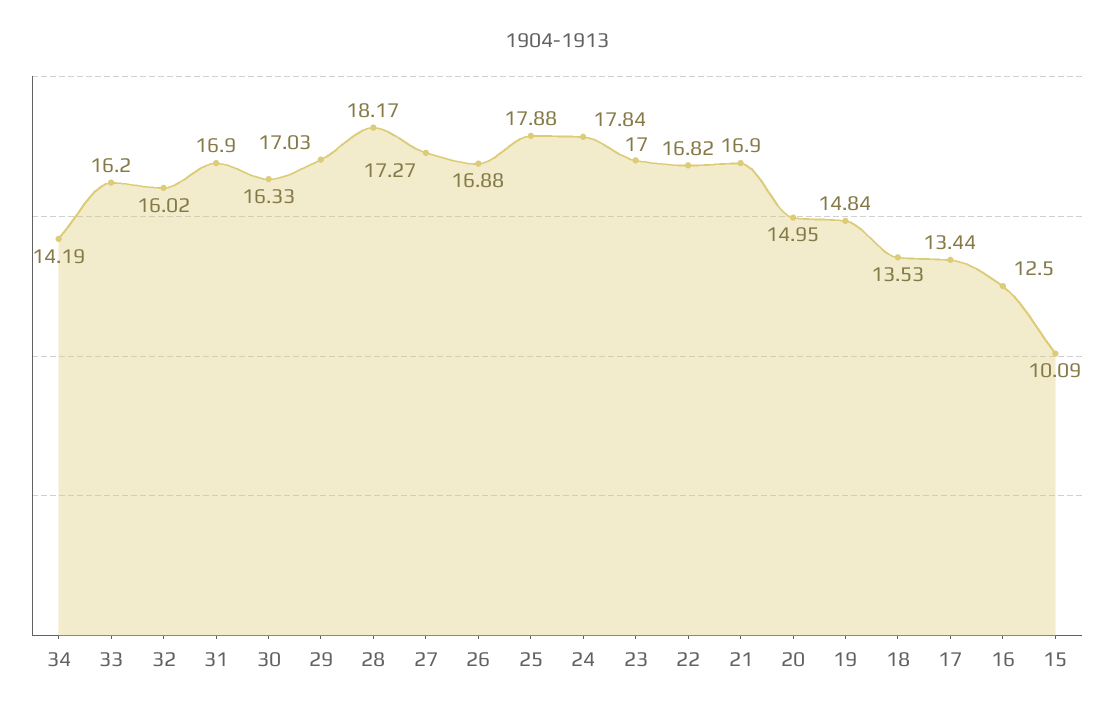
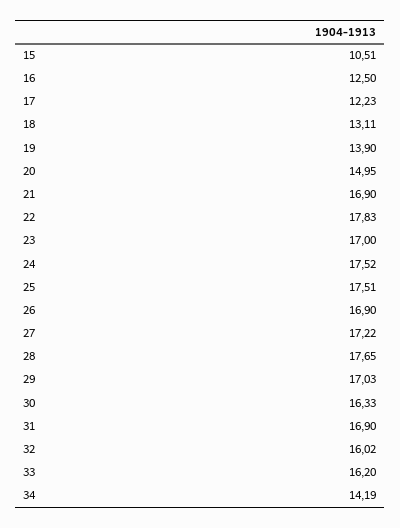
28: 18.17 -> 17.65
27: 17.27 -> 17.22
26: 16.88 -> 16.9
25: 17.88 -> 17.51
24: 17.84 -> 17.52
22: 16.82 -> 17.83
19: 14.84 -> 13.9
18: 13.53 -> 13.11
17: 13.44 -> 12.23
15: 10.09 -> 10.51

